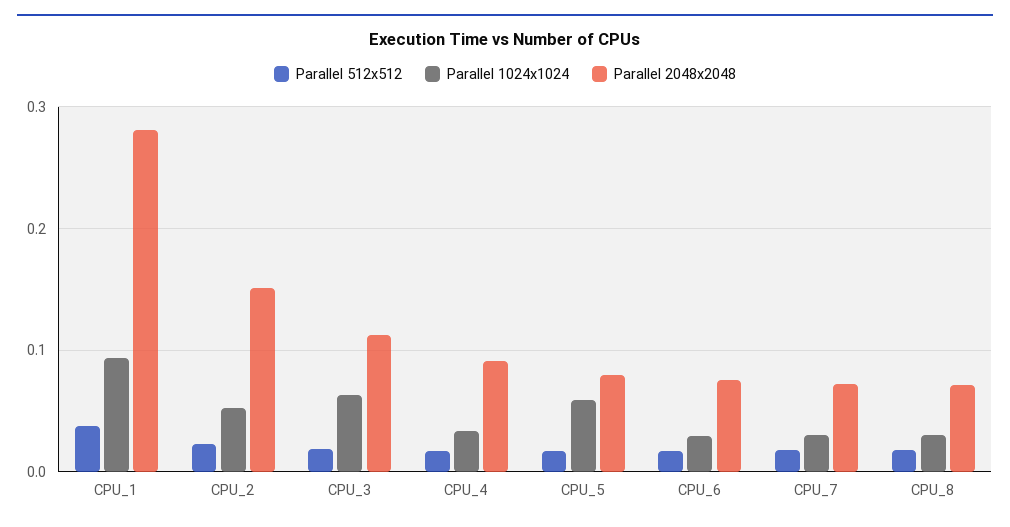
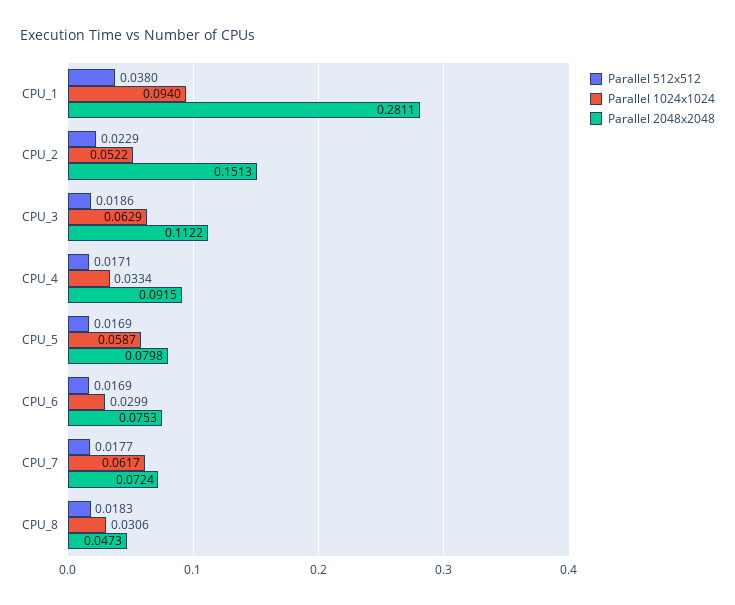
Parallel 1024x1024, CPU_7: 0.03 -> 0.0617
Parallel 2048x2048, CPU_8: 0.07 -> 0.0473

